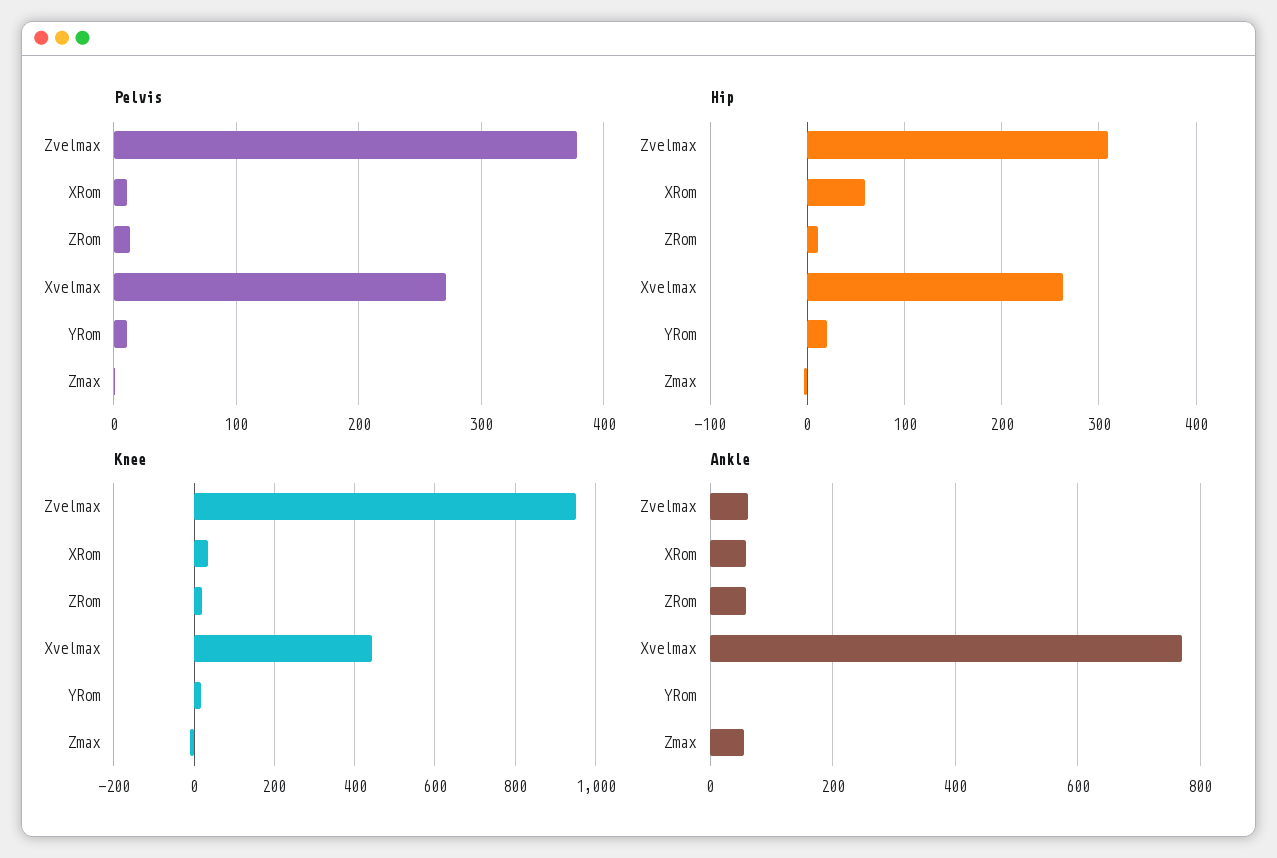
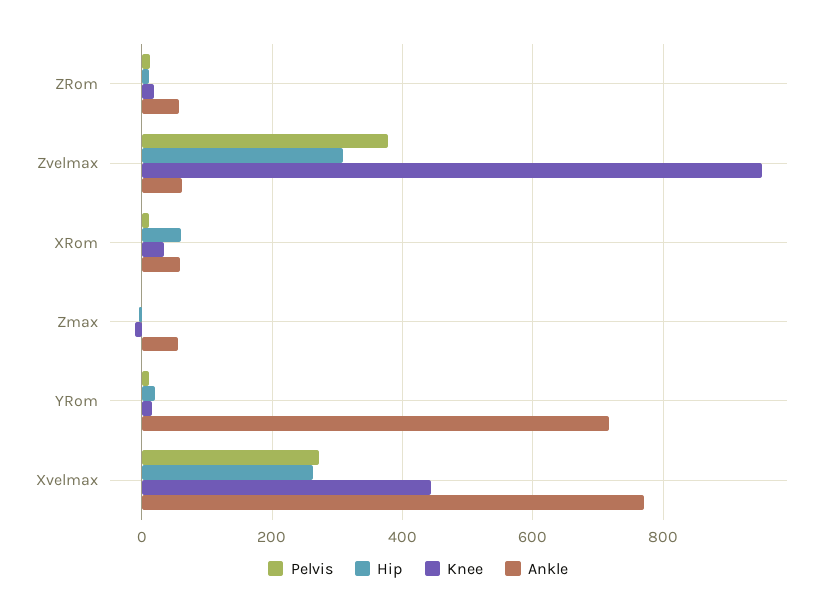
Ankle, YRom: 0 -> 720

